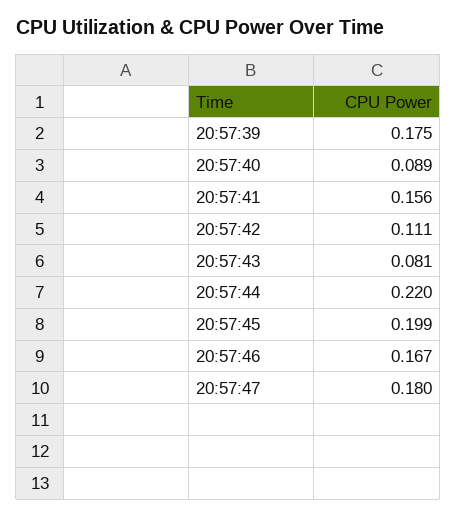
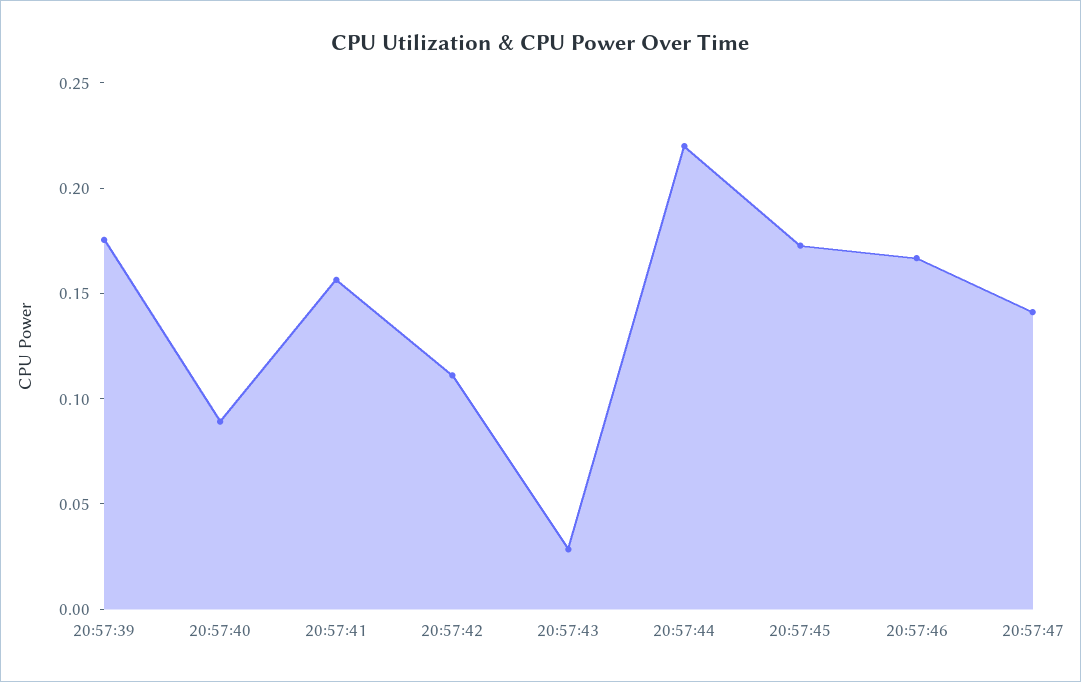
20:57:43: 0.081 -> 0.03
20:57:45: 0.199 -> 0.17
20:57:47: 0.18 -> 0.14

